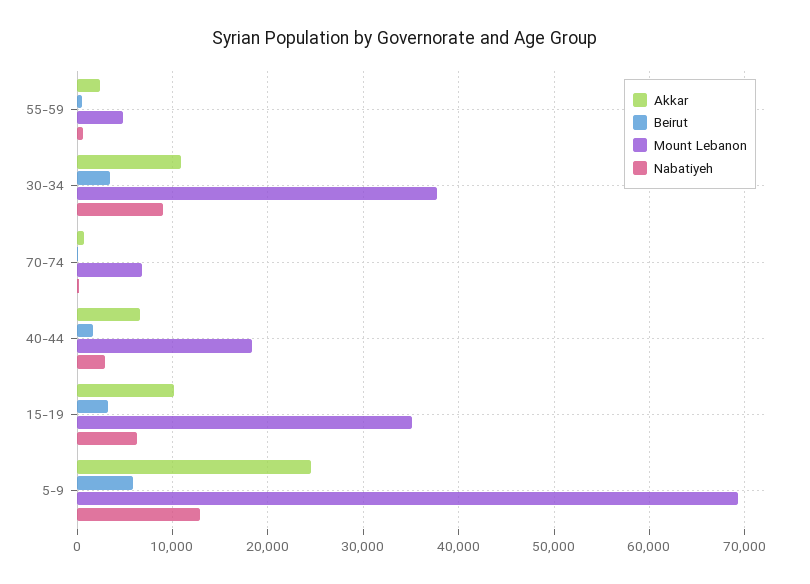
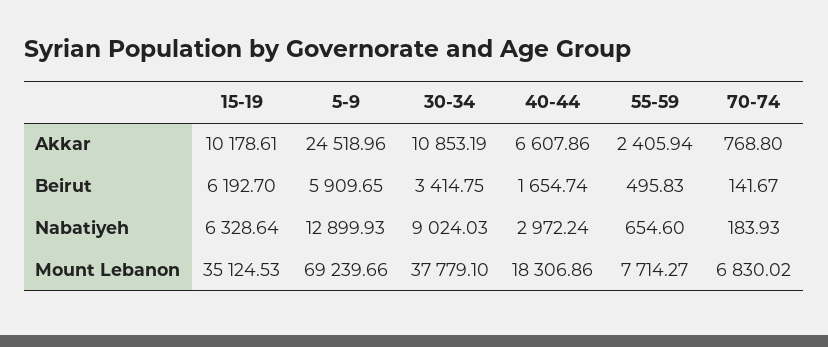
Mount Lebanon, 55-59: 5000 -> 7714.27
Beirut, 15-19: 3000 -> 6192.7

